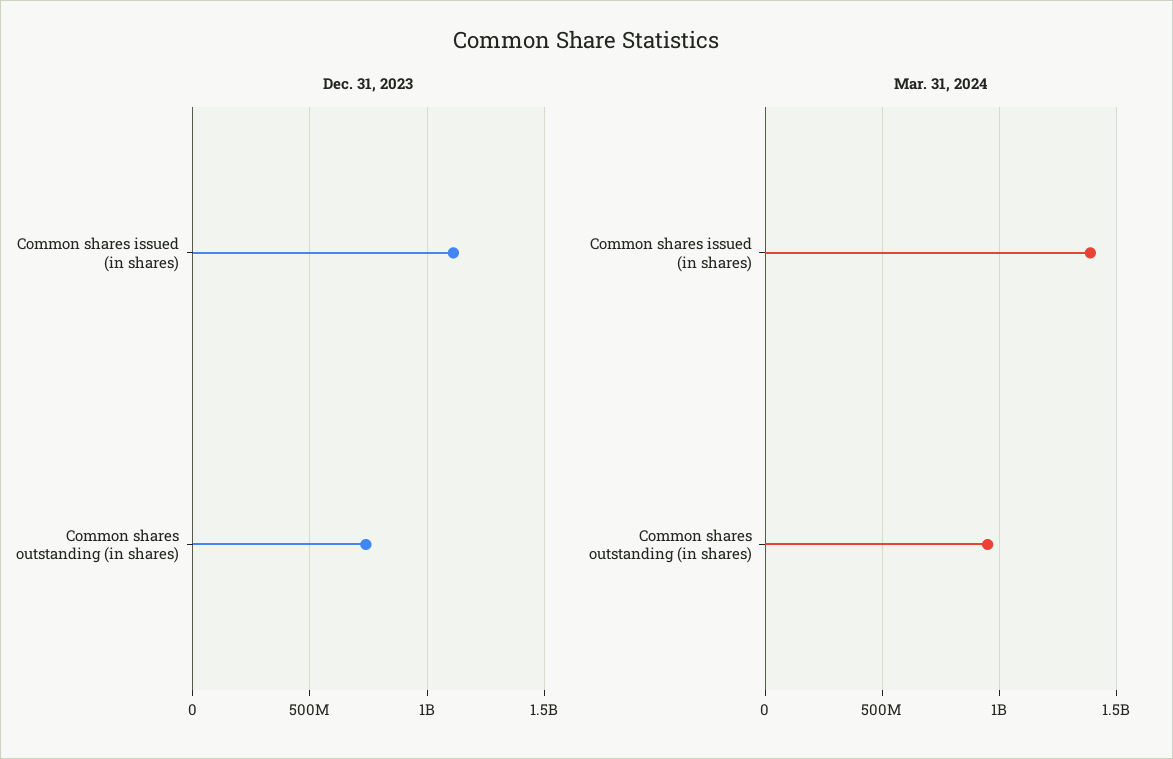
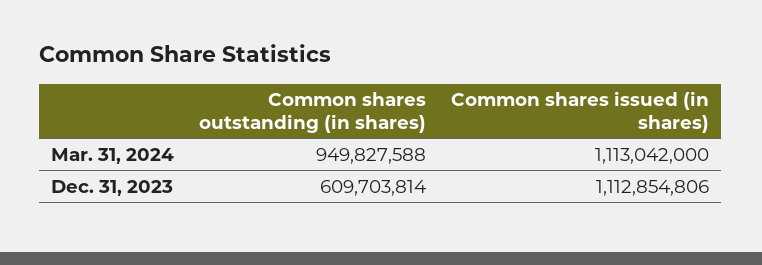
Dec. 31, 2023, Common shares outstanding (in shares): 750000000 -> 609703814
Mar. 31, 2024, Common shares issued (in shares): 1400000000 -> 1113042000

